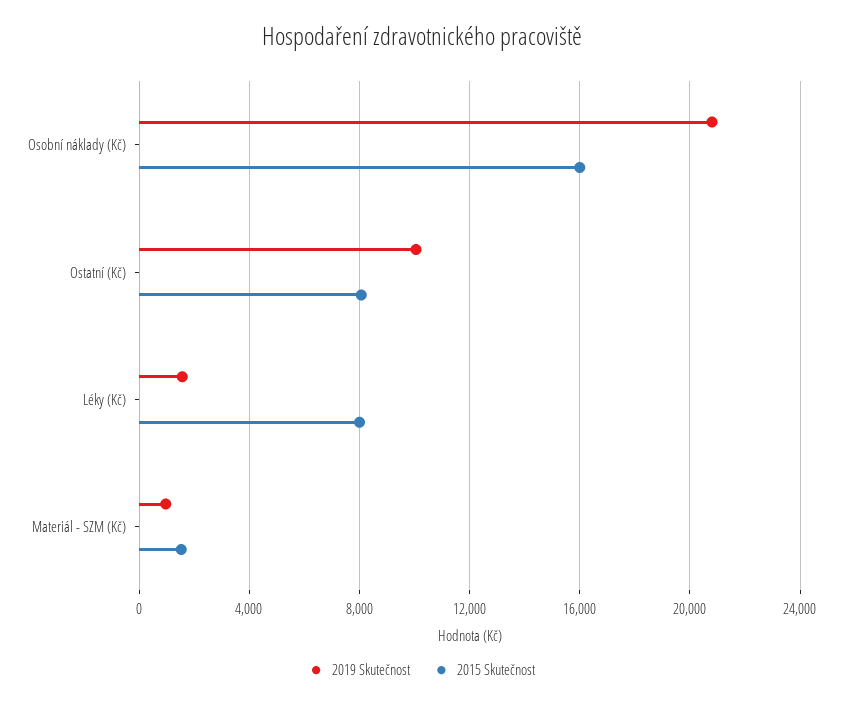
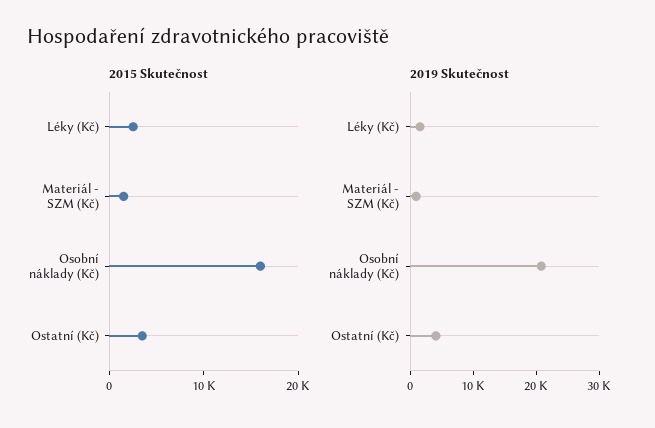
2019 Skutečnost, Ostatní (Kč): 10000 -> 4000
2015 Skutečnost, Ostatní (Kč): 8000 -> 4000
2015 Skutečnost, Léky (Kč): 8000 -> 2000

